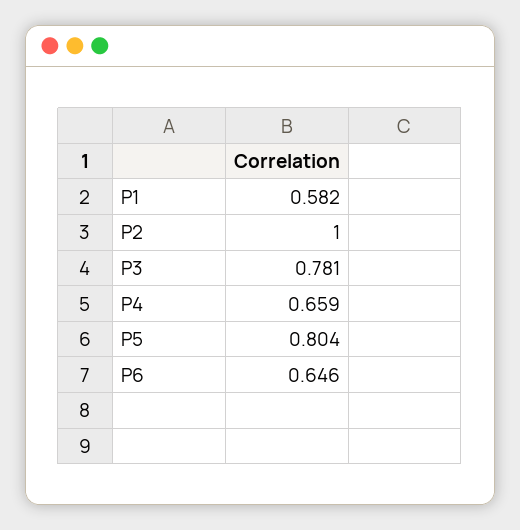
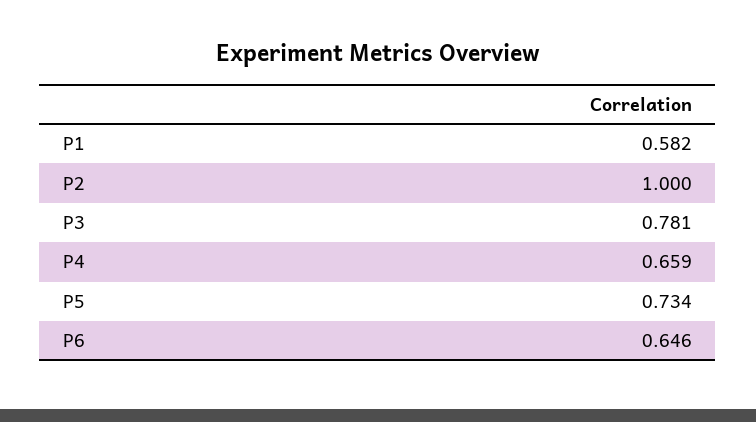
P5: 0.804 -> 0.734

